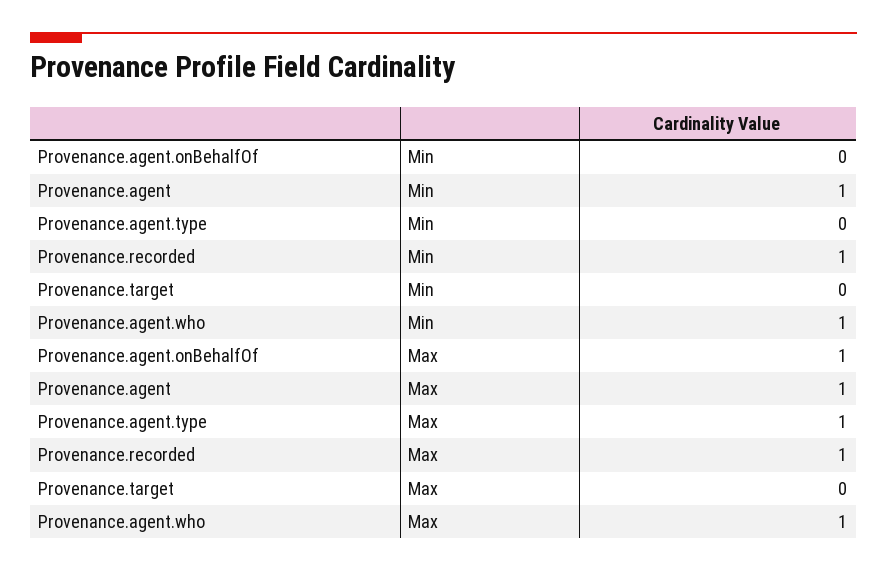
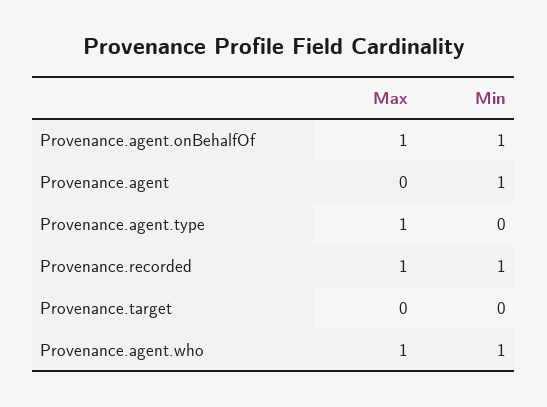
Provenance.agent.onBehalfOf, Min: 0 -> 1
Provenance.agent, Max: 1 -> 0

